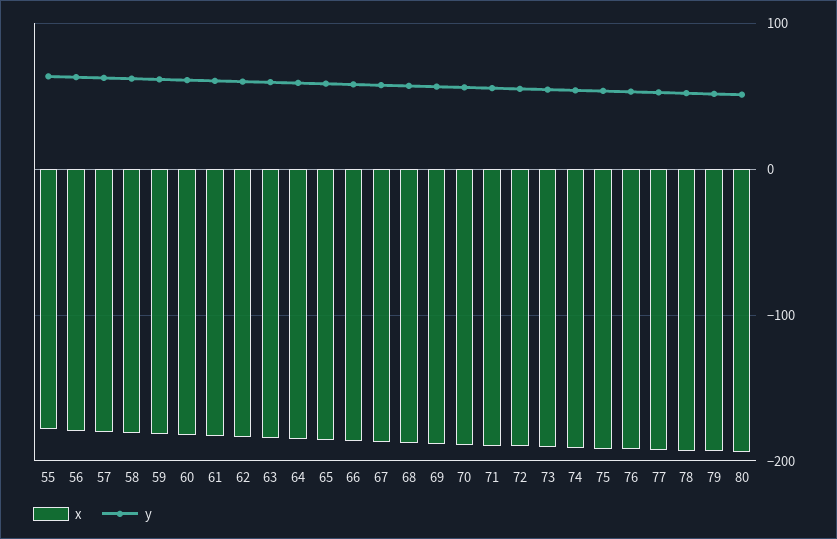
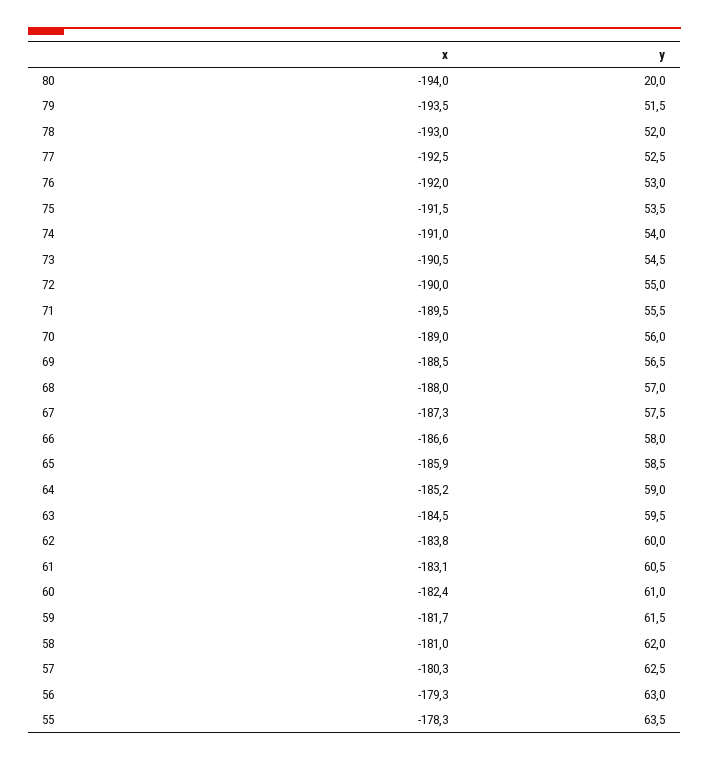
y, 80: 50 -> 20

